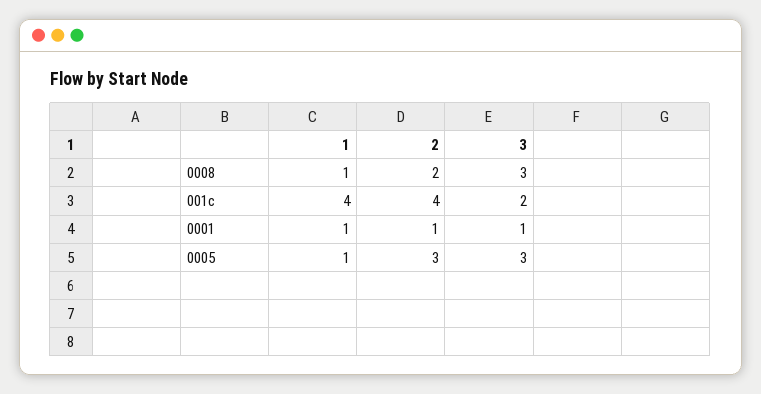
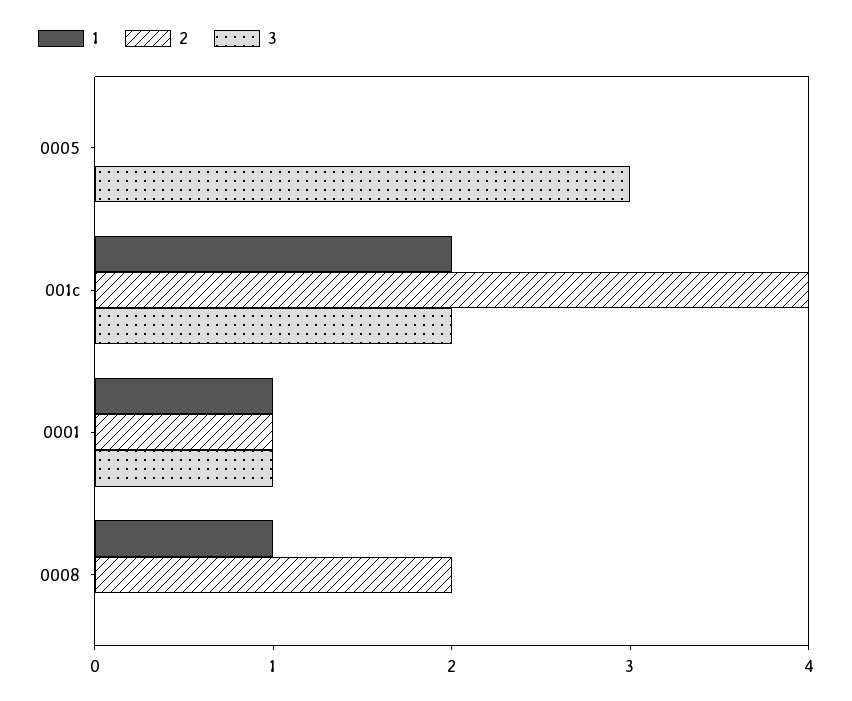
3, 0008: 3 -> 0
1, 001c: 4 -> 2
1, 0005: 1 -> 0
2, 0005: 3 -> 0

